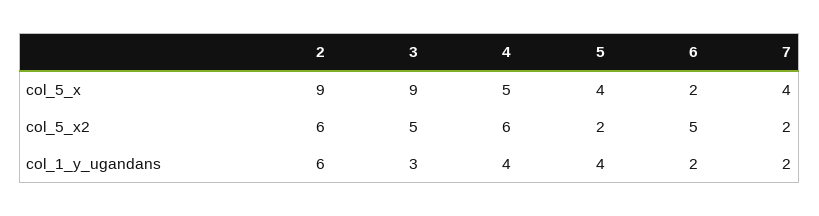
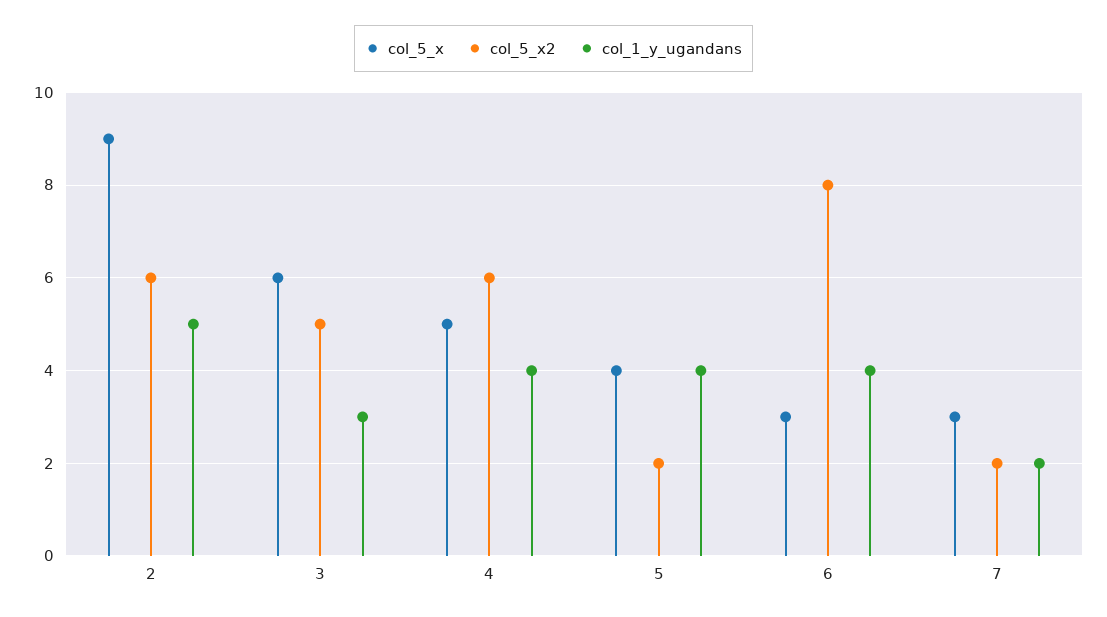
col_5_x, 3: 9 -> 6
col_5_x, 6: 2 -> 3
col_5_x, 7: 4 -> 3
col_5_x2, 6: 5 -> 8
col_1_y_ugandans, 2: 6 -> 5
col_1_y_ugandans, 6: 2 -> 4

